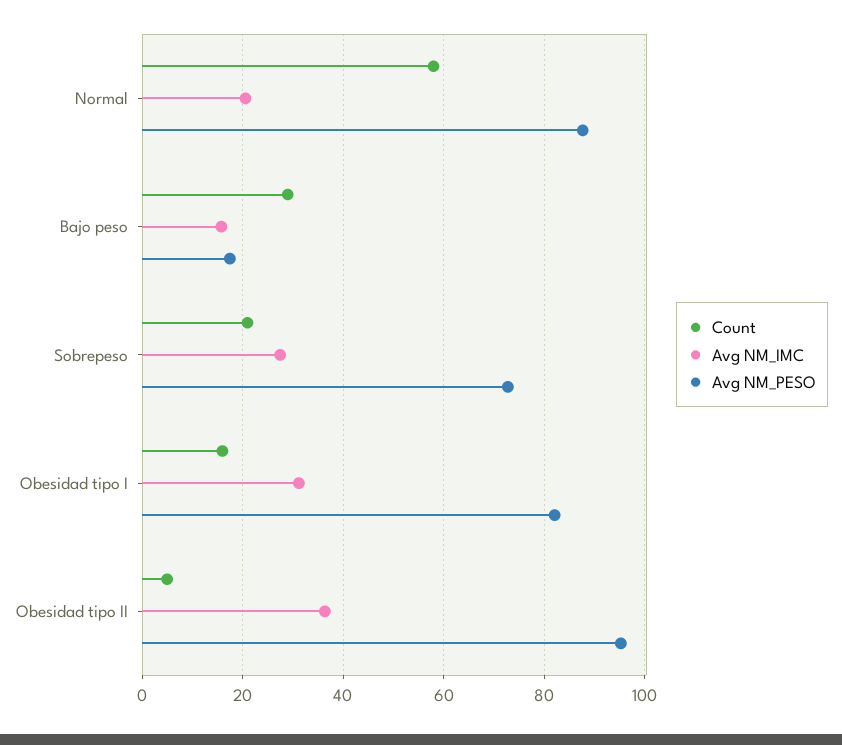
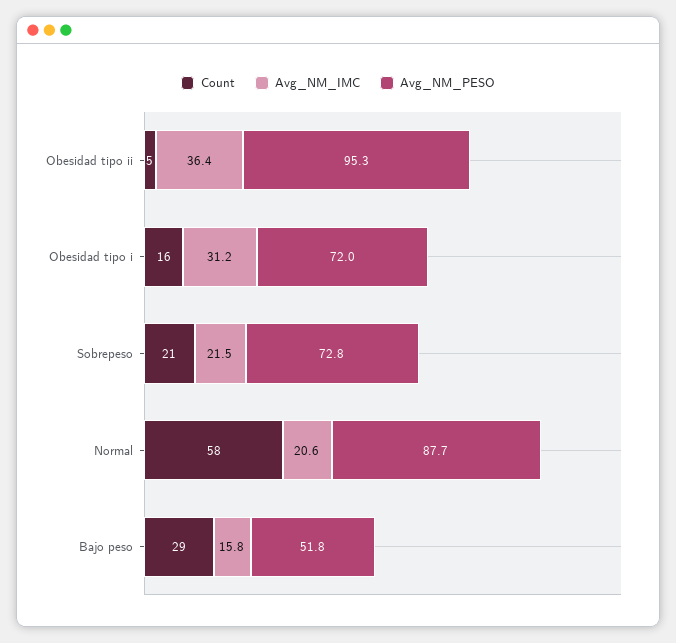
Avg NM_PESO, Bajo peso: 18 -> 51.8
Avg NM_IMC, Sobrepeso: 28 -> 21.5
Avg NM_PESO, Obesidad tipo I: 82 -> 72

